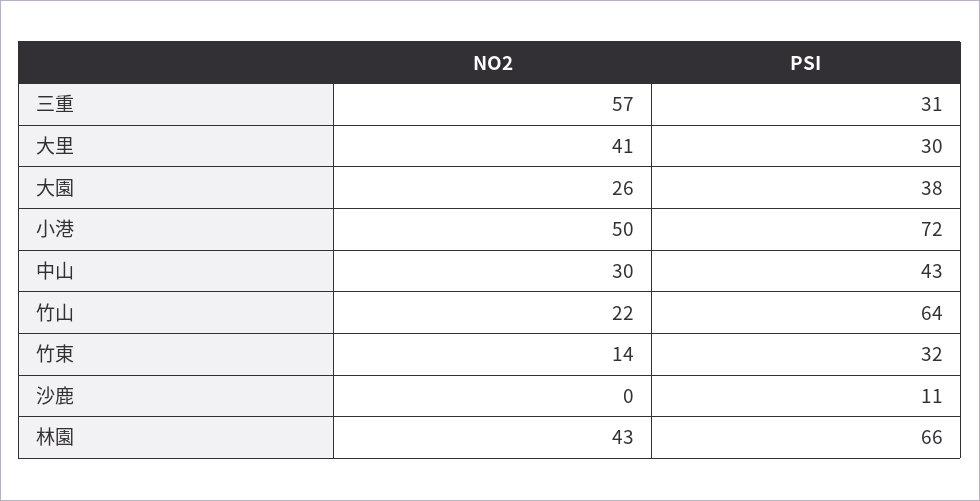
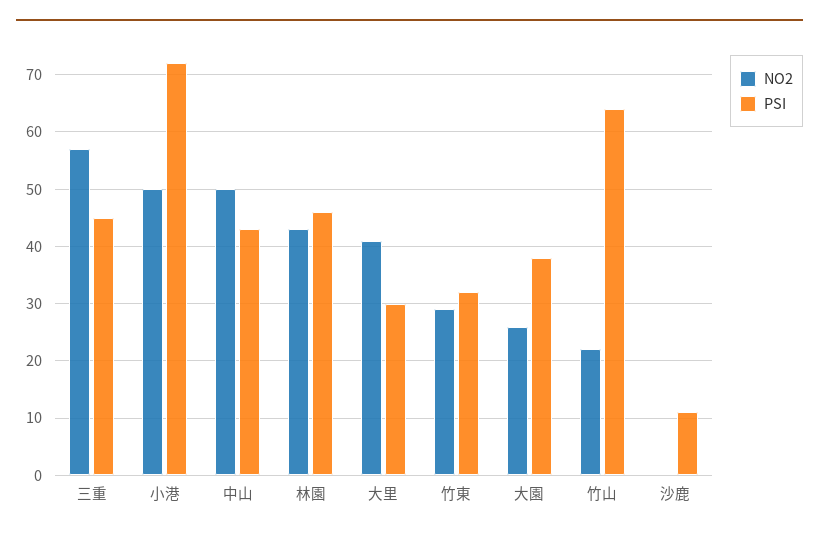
PSI, 三重: 31 -> 45
NO2, 中山: 30 -> 50
NO2, 竹東: 14 -> 30
PSI, 林園: 66 -> 45

